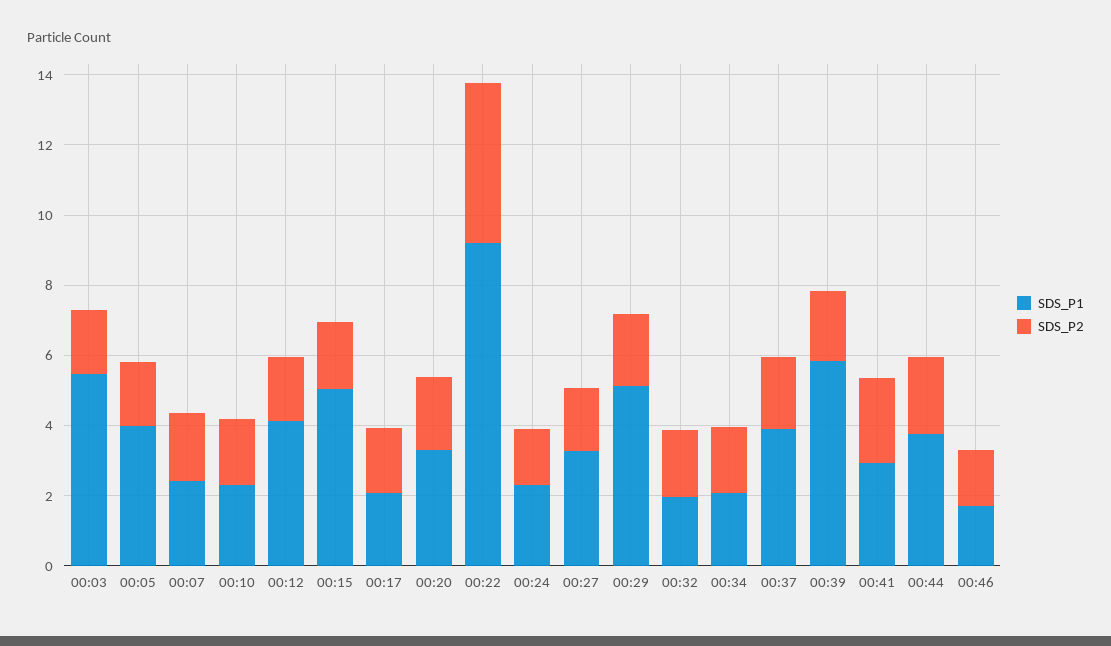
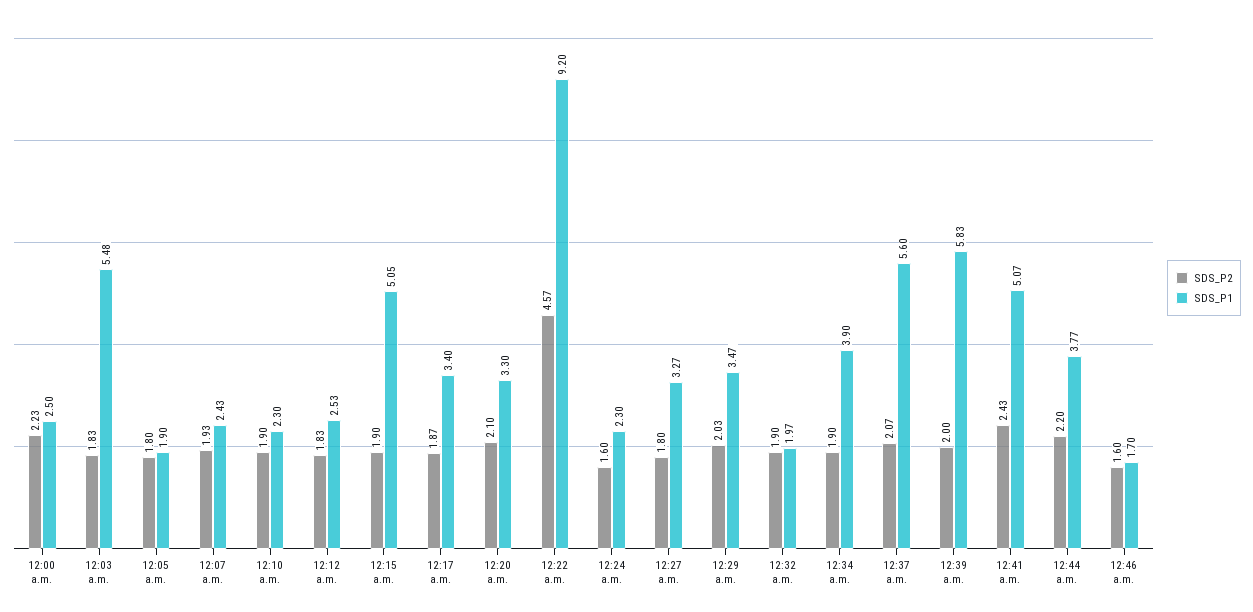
SDS_P1, 00:05: 4 -> 1.9
SDS_P1, 00:12: 4 -> 2.53
SDS_P1, 00:17: 2 -> 3.4
SDS_P1, 00:29: 5 -> 3.47
SDS_P1, 00:34: 2 -> 3.9
SDS_P1, 00:37: 4 -> 5.6
SDS_P1, 00:41: 3 -> 5.07
SDS_P2, 12:00 a.m.: none -> 2.23
SDS_P1, 12:00 a.m.: none -> 2.5

